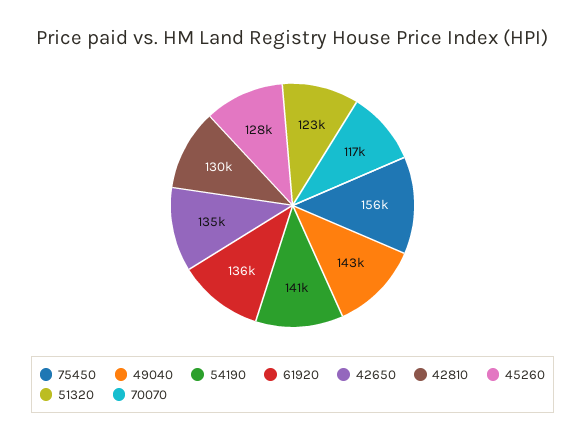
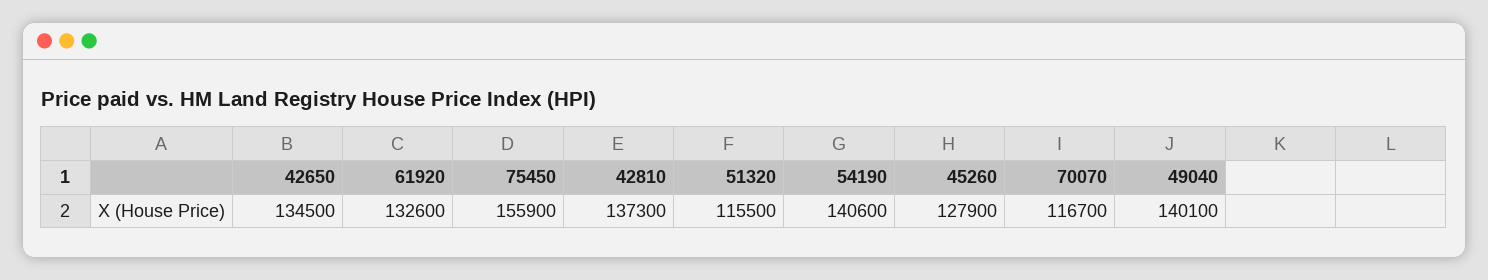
49040: 143000 -> 140100
61920: 136000 -> 132600
42810: 130000 -> 137300
51320: 123000 -> 115500

